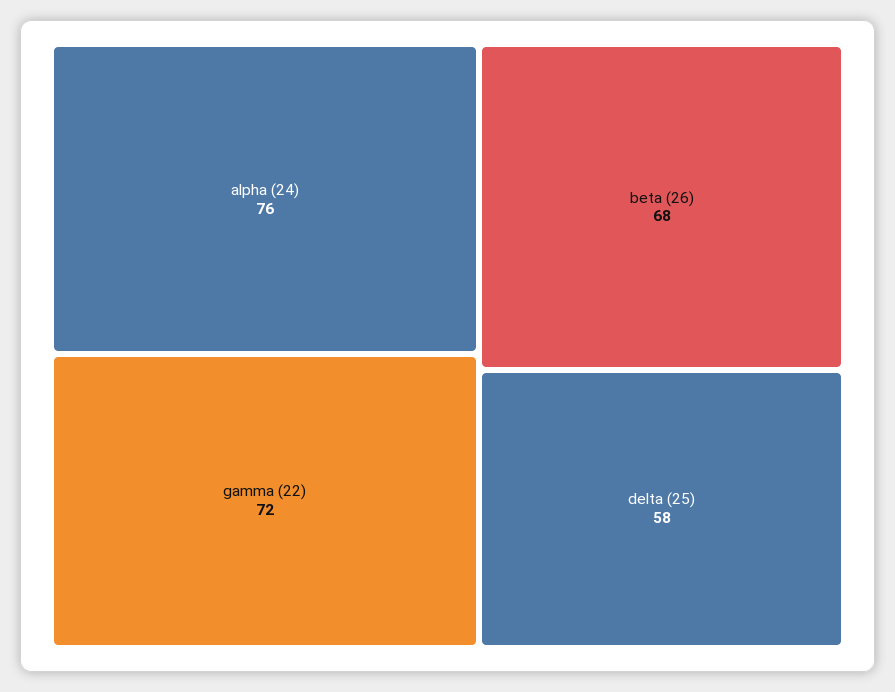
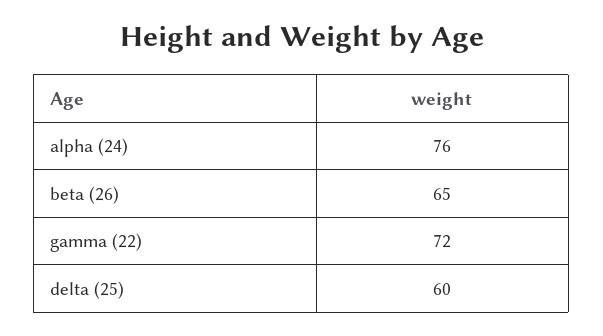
beta (26): 68 -> 65
delta (25): 58 -> 60

